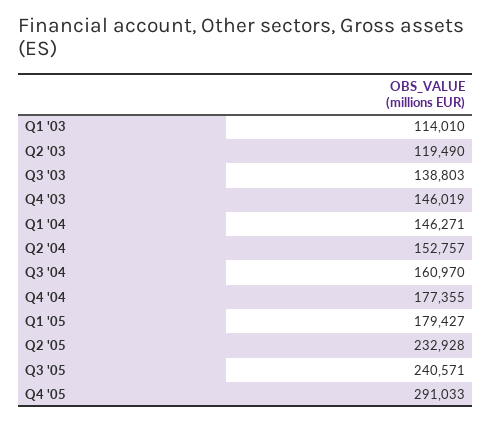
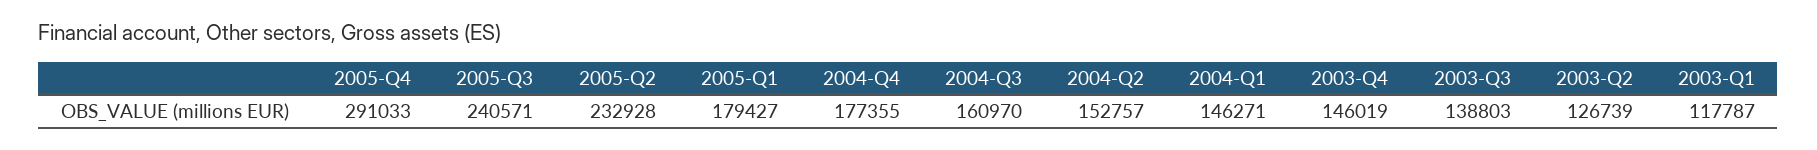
Q1 '03: 114010 -> 117787
Q2 '03: 119490 -> 126739

